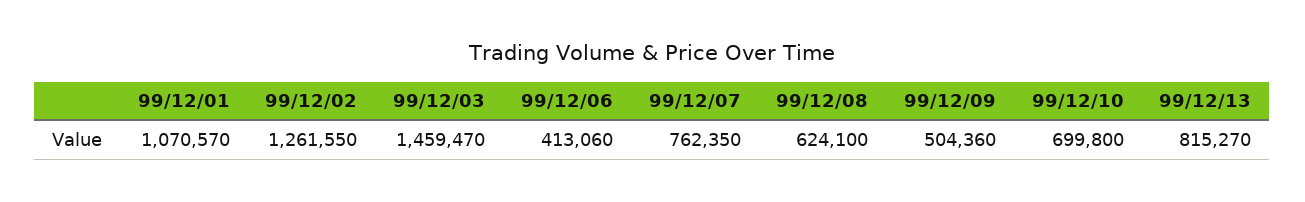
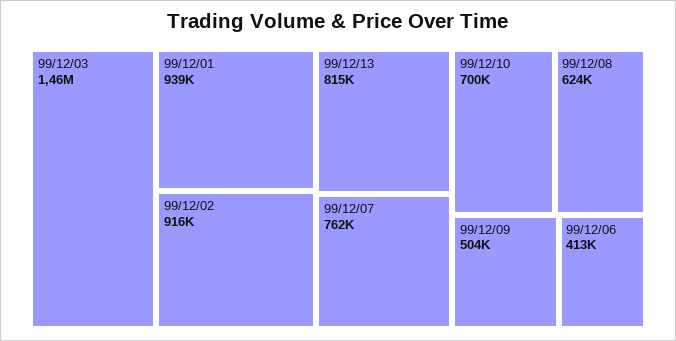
99/12/01: 1070570 -> 939000
99/12/02: 1261550 -> 916000

